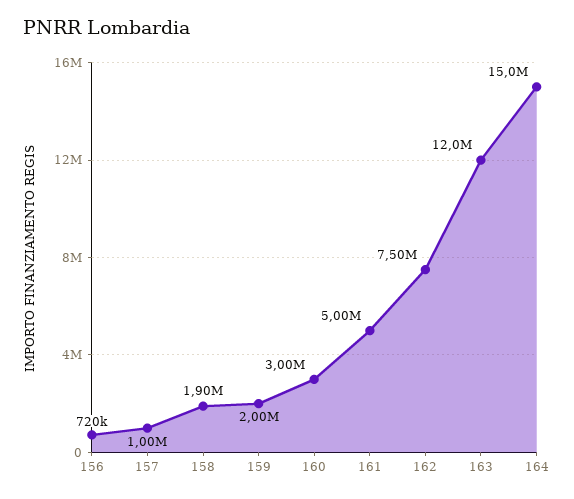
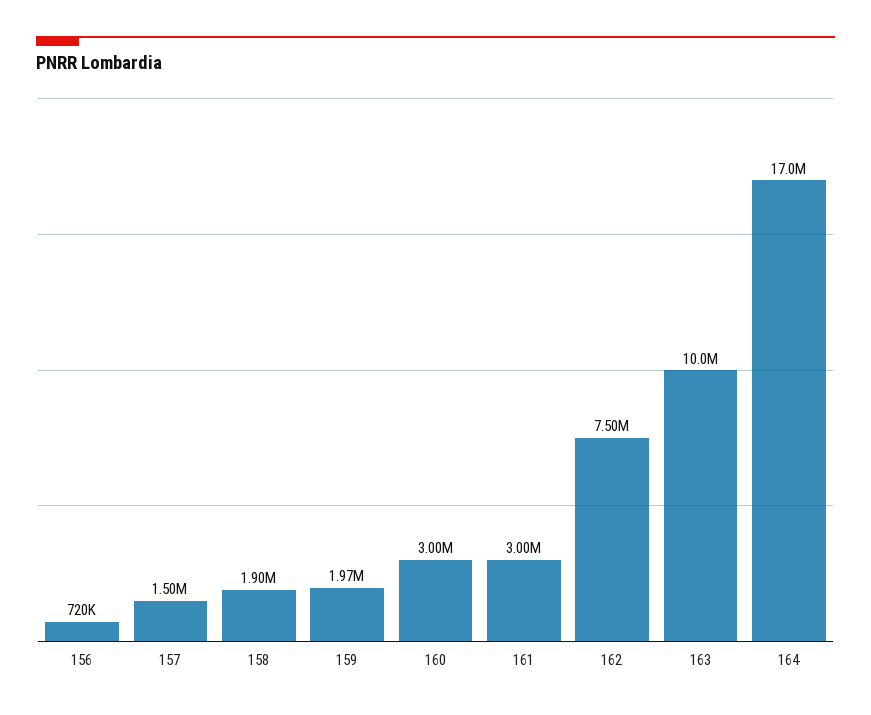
157: 1000000 -> 1500000
159: 2000000 -> 1970000
161: 5000000 -> 3000000
163: 12000000 -> 10000000
164: 15000000 -> 17000000

